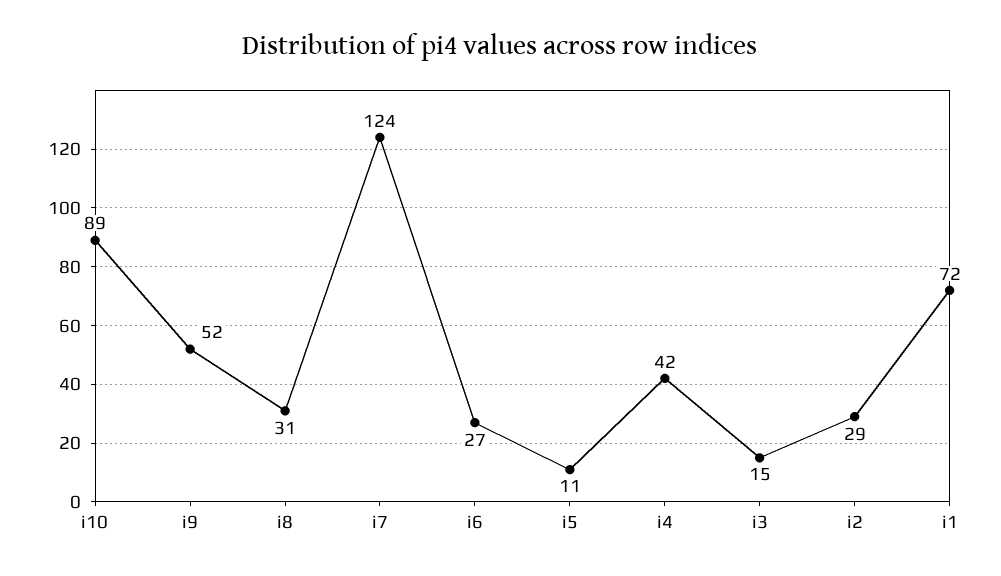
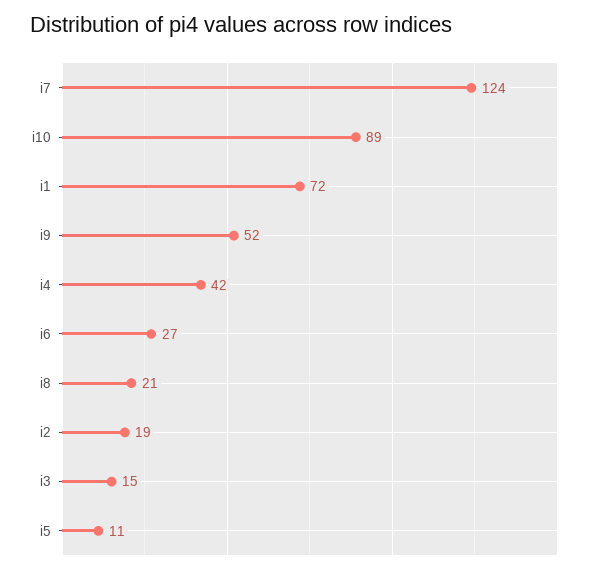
i8: 31 -> 21
i2: 29 -> 19

